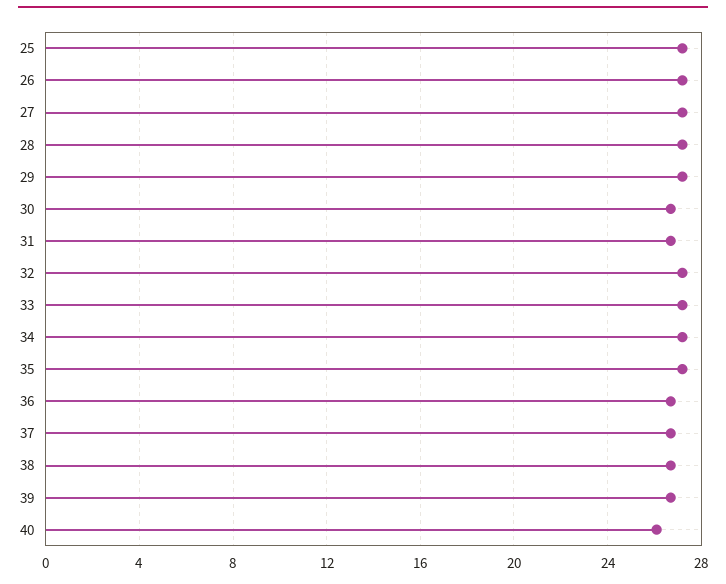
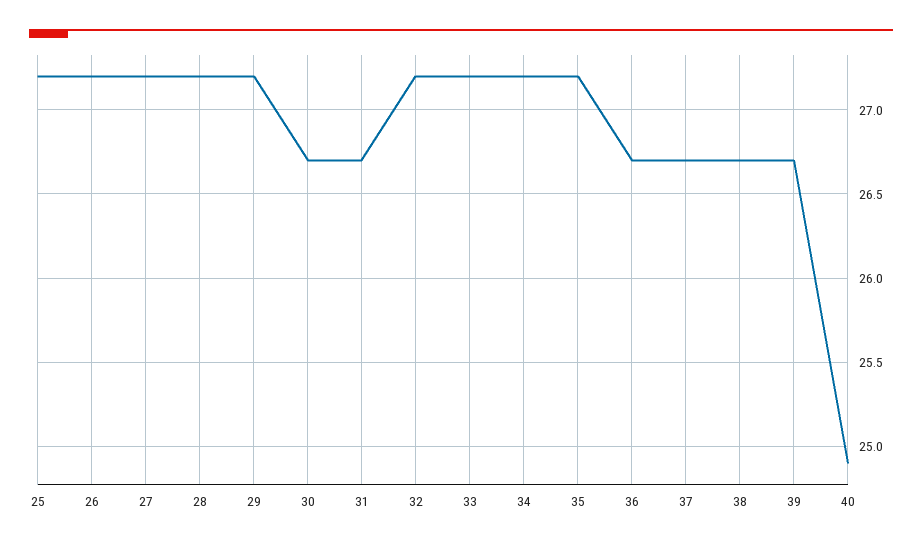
40: 26 -> 24.9

